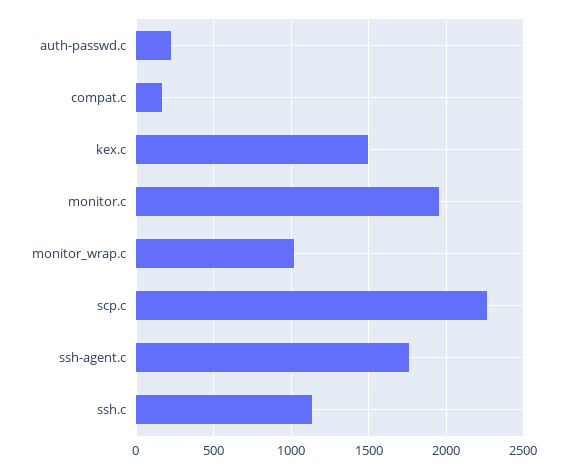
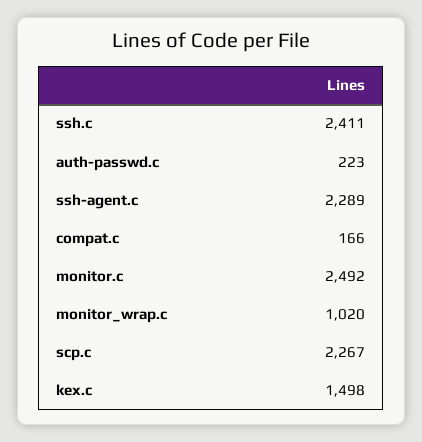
monitor.c: 1950 -> 2492
ssh-agent.c: 1750 -> 2289
ssh.c: 1150 -> 2411

